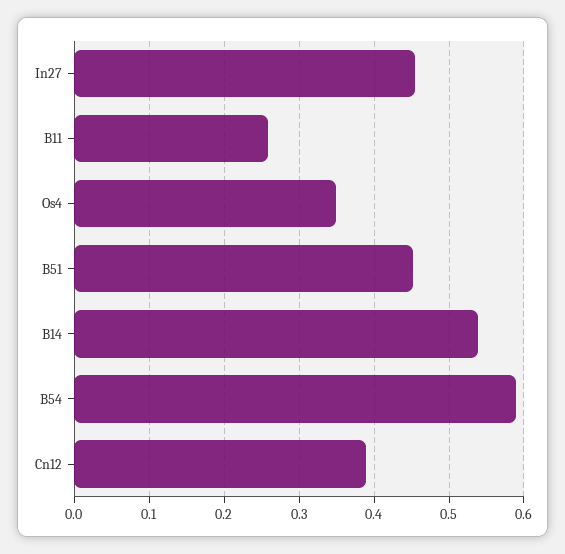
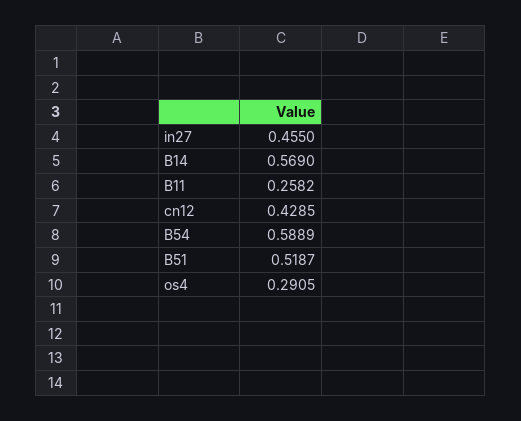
Os4: 0.35 -> 0.2905
B51: 0.45 -> 0.5187
B14: 0.54 -> 0.569
Cn12: 0.39 -> 0.4285

